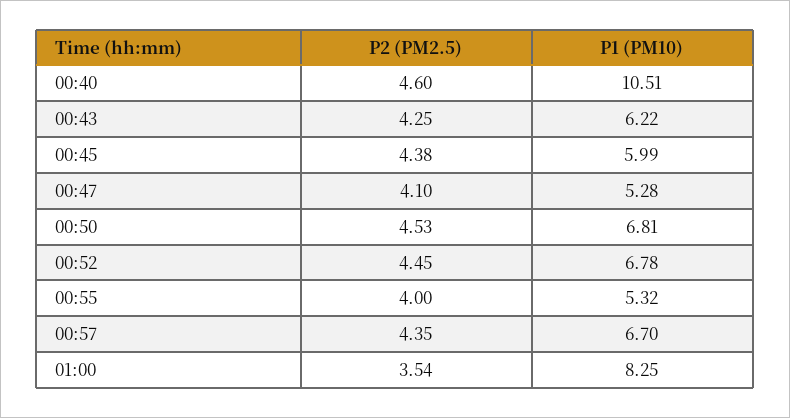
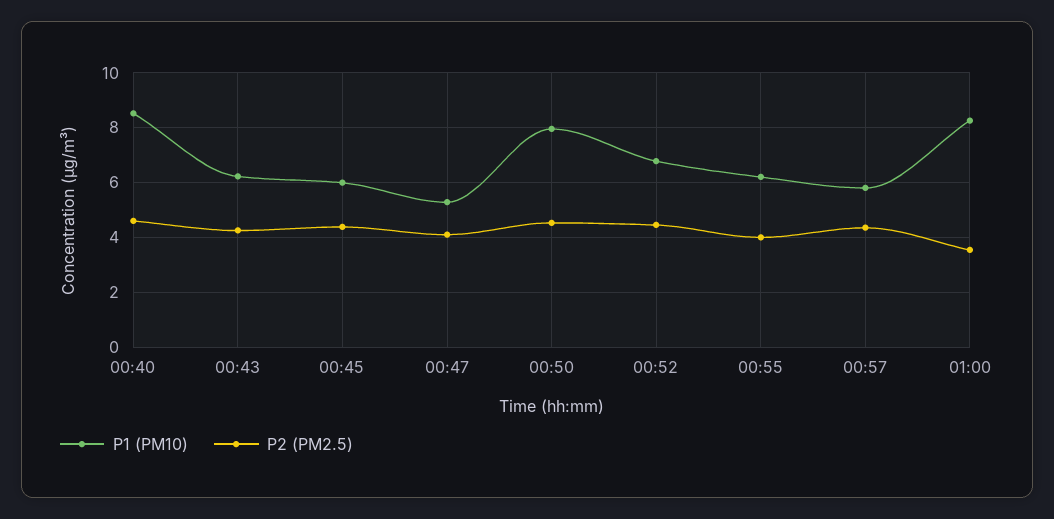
P1 (PM10), 00:40: 10.51 -> 8.5
P1 (PM10), 00:50: 6.81 -> 8
P1 (PM10), 00:55: 5.32 -> 6.25
P1 (PM10), 00:57: 6.7 -> 5.75

